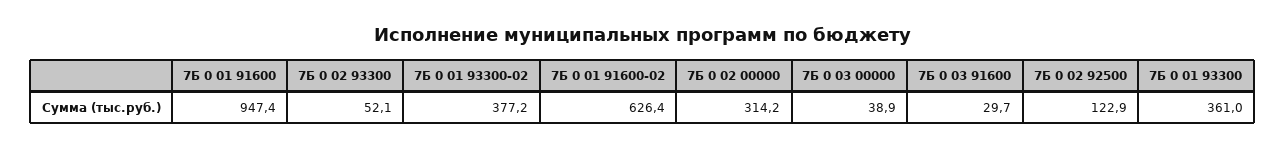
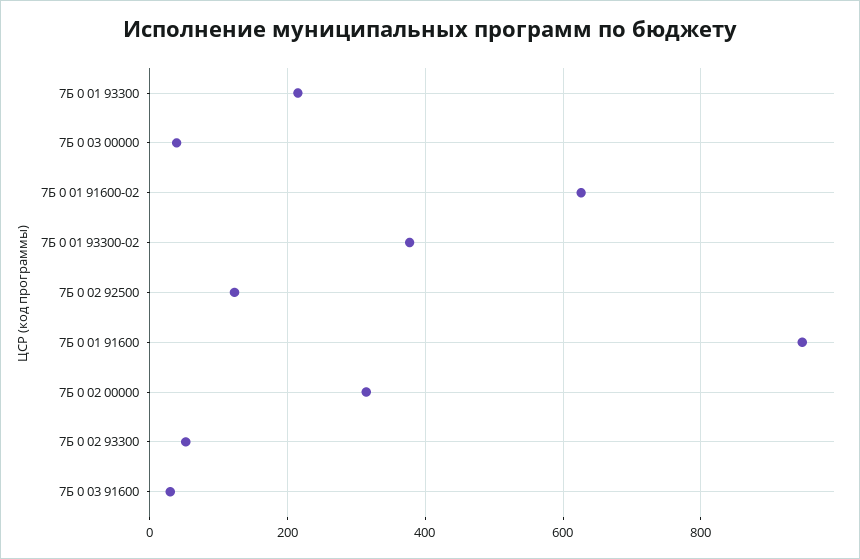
7Б 0 01 93300: 361 -> 220

